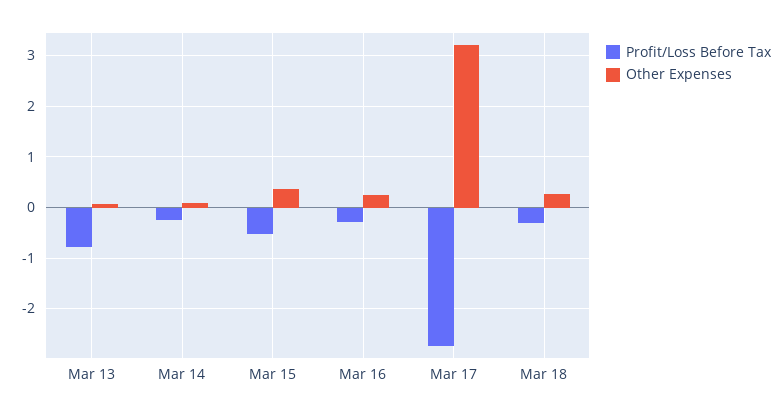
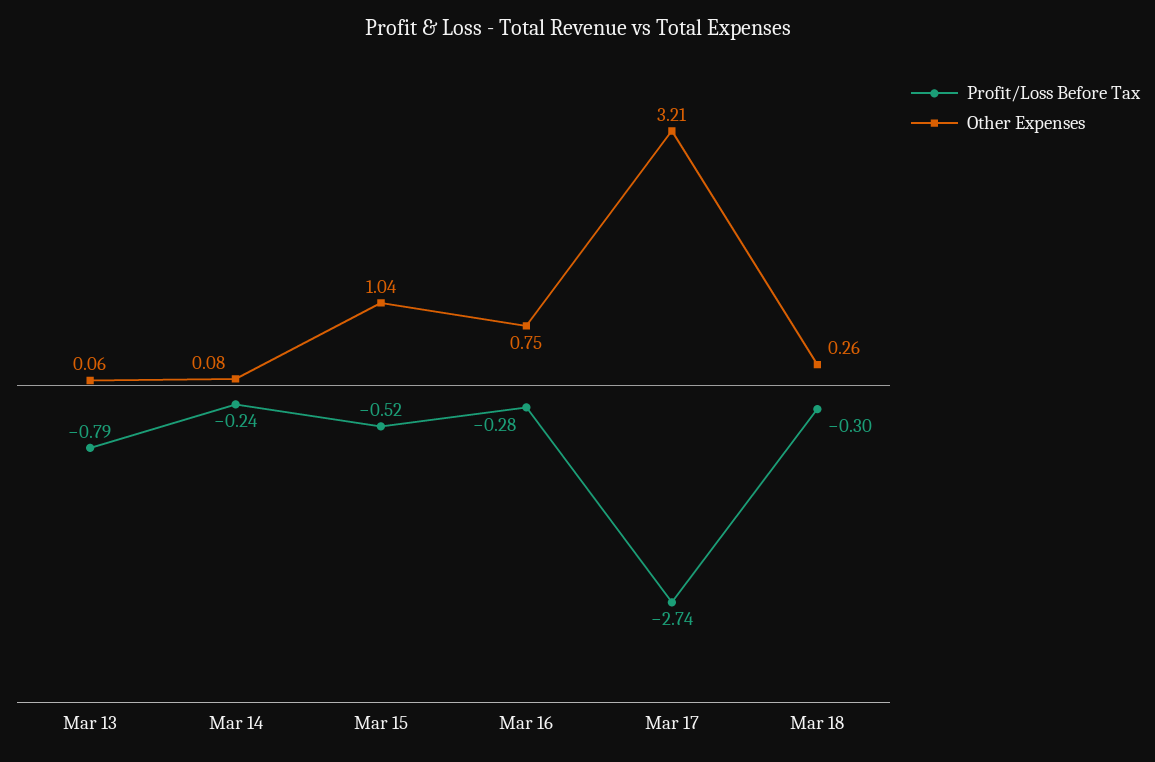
Other Expenses, Mar 15: 0.4 -> 1.04
Other Expenses, Mar 16: 0.2 -> 0.75

